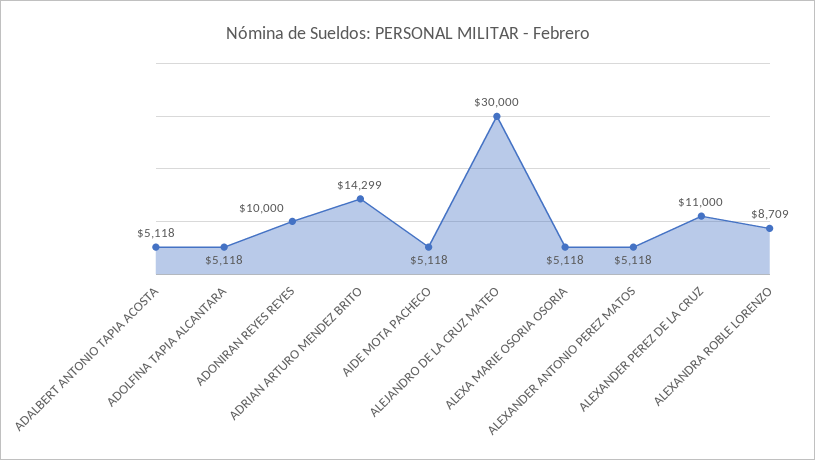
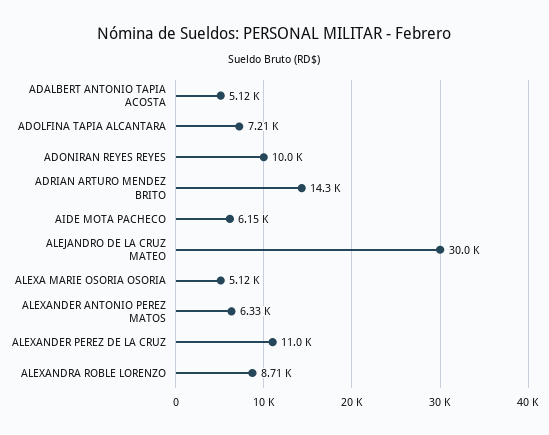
ADOLFINA TAPIA ALCANTARA: 5118 -> 7210
AIDE MOTA PACHECO: 5118 -> 6150
ALEXANDER ANTONIO PEREZ MATOS: 5118 -> 6330

